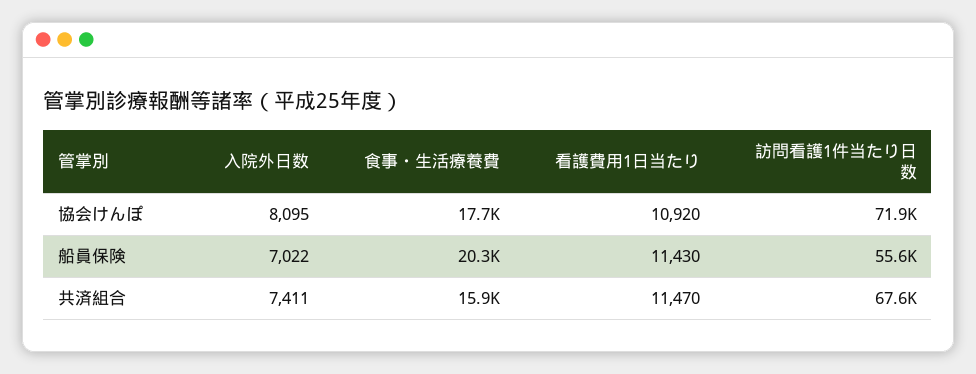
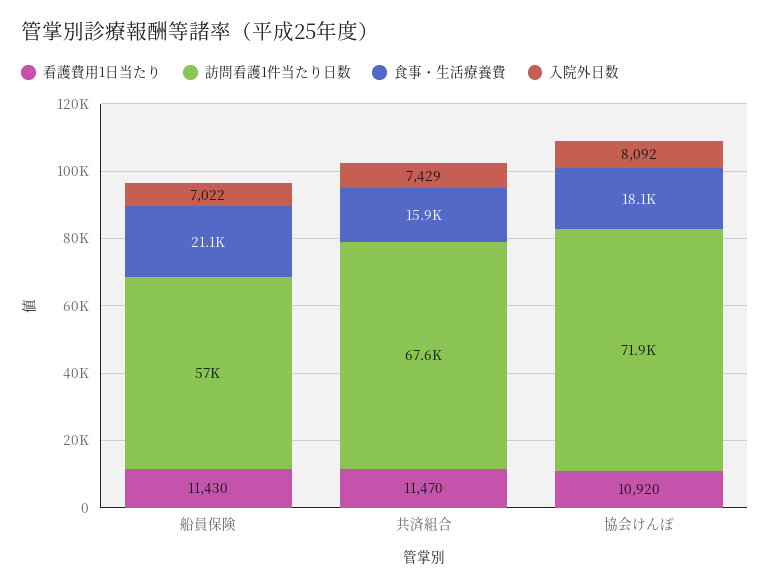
入院外日数, 協会けんぽ: 8095 -> 8092
食事・生活療養費, 協会けんぽ: 17700 -> 18100
食事・生活療養費, 船員保険: 20300 -> 21100
訪問看護1件当たり日数, 船員保険: 55600 -> 57000
入院外日数, 共済組合: 7411 -> 7429

